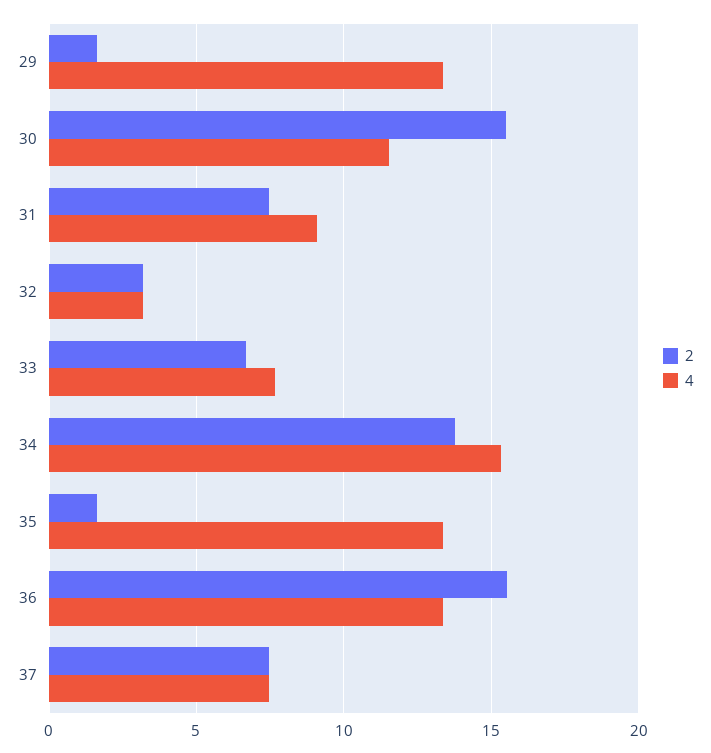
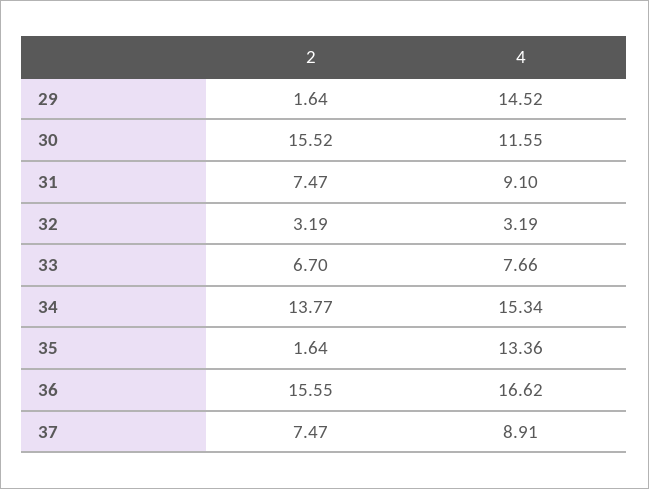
4, 29: 13.5 -> 14.52
4, 36: 13.5 -> 16.62
4, 37: 7.5 -> 8.91

